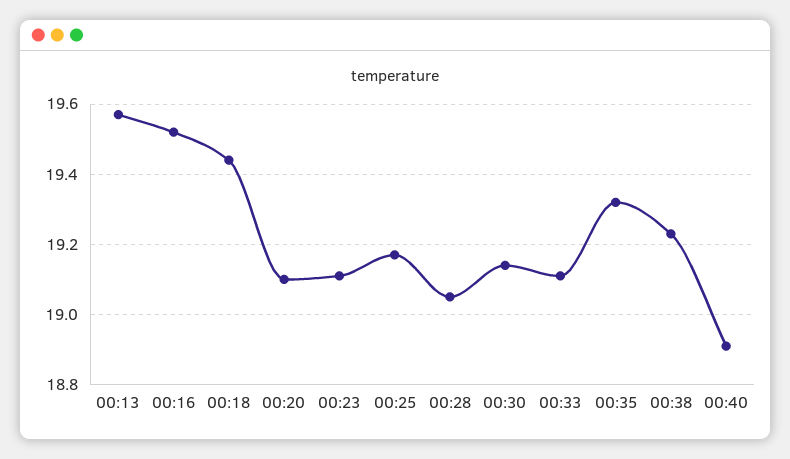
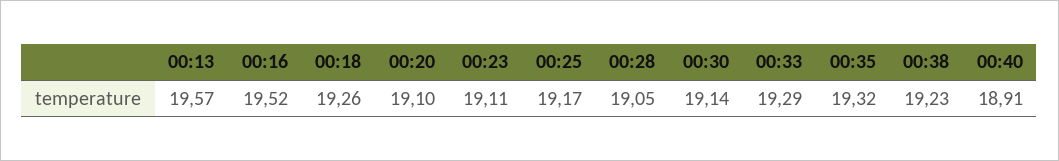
00:18: 19.45 -> 19.26
00:33: 19.1 -> 19.29

